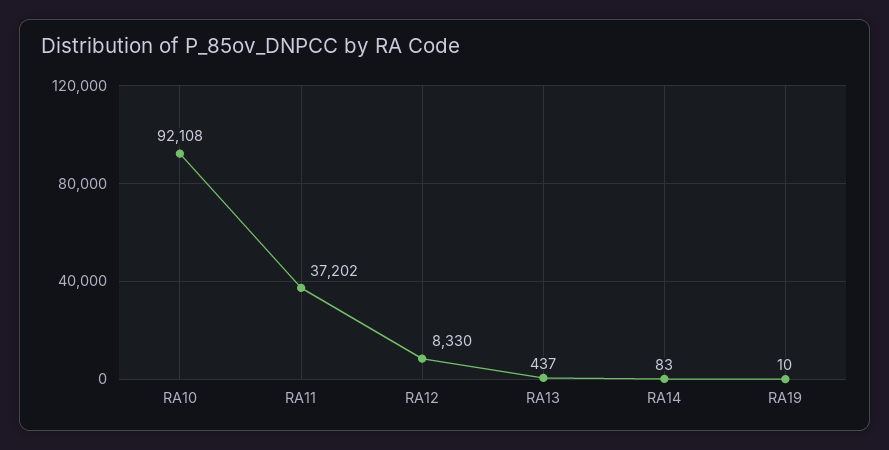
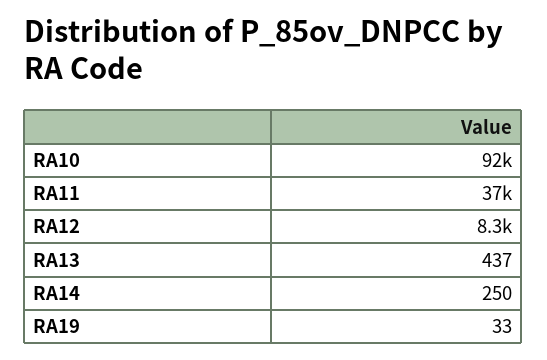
RA14: 83 -> 250
RA19: 10 -> 33

